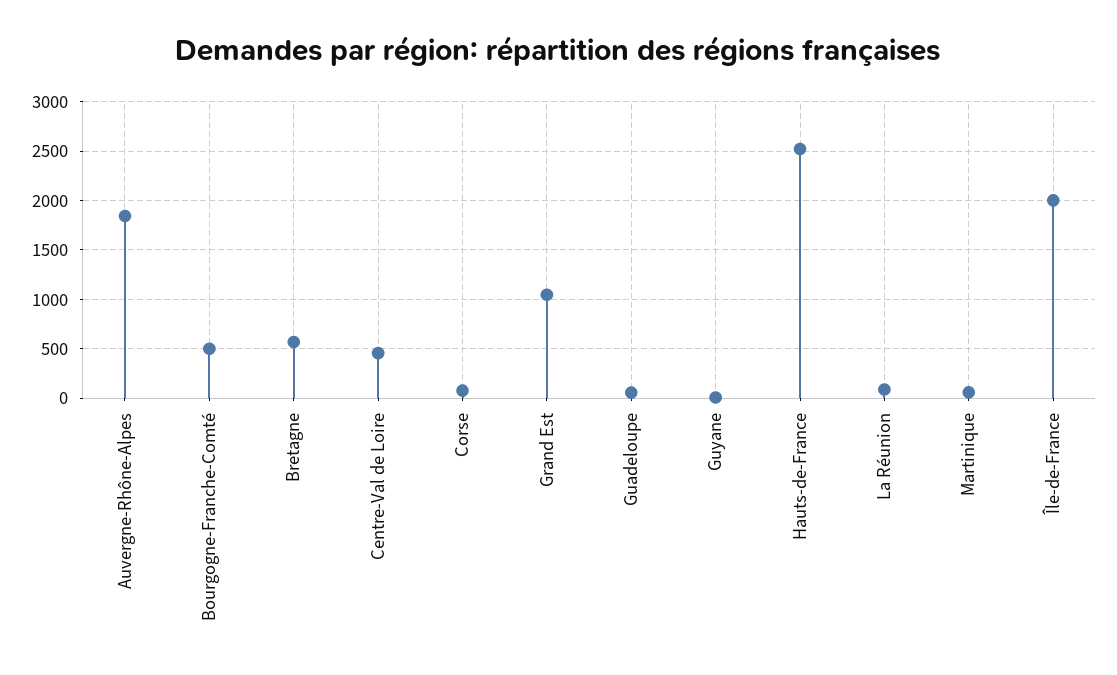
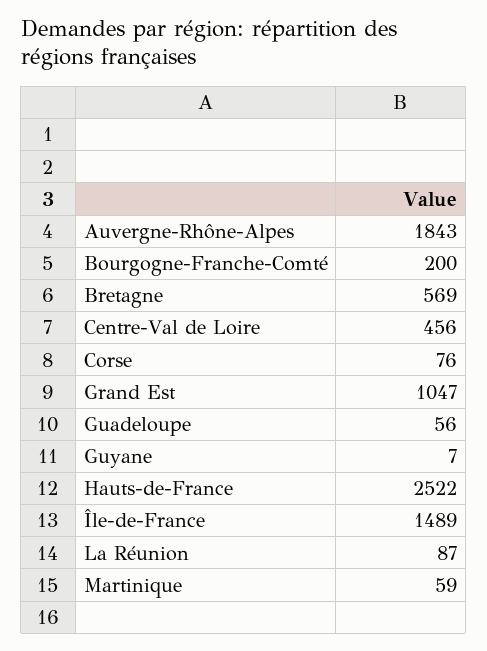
Bourgogne-Franche-Comté: 500 -> 200
Île-de-France: 2000 -> 1489

